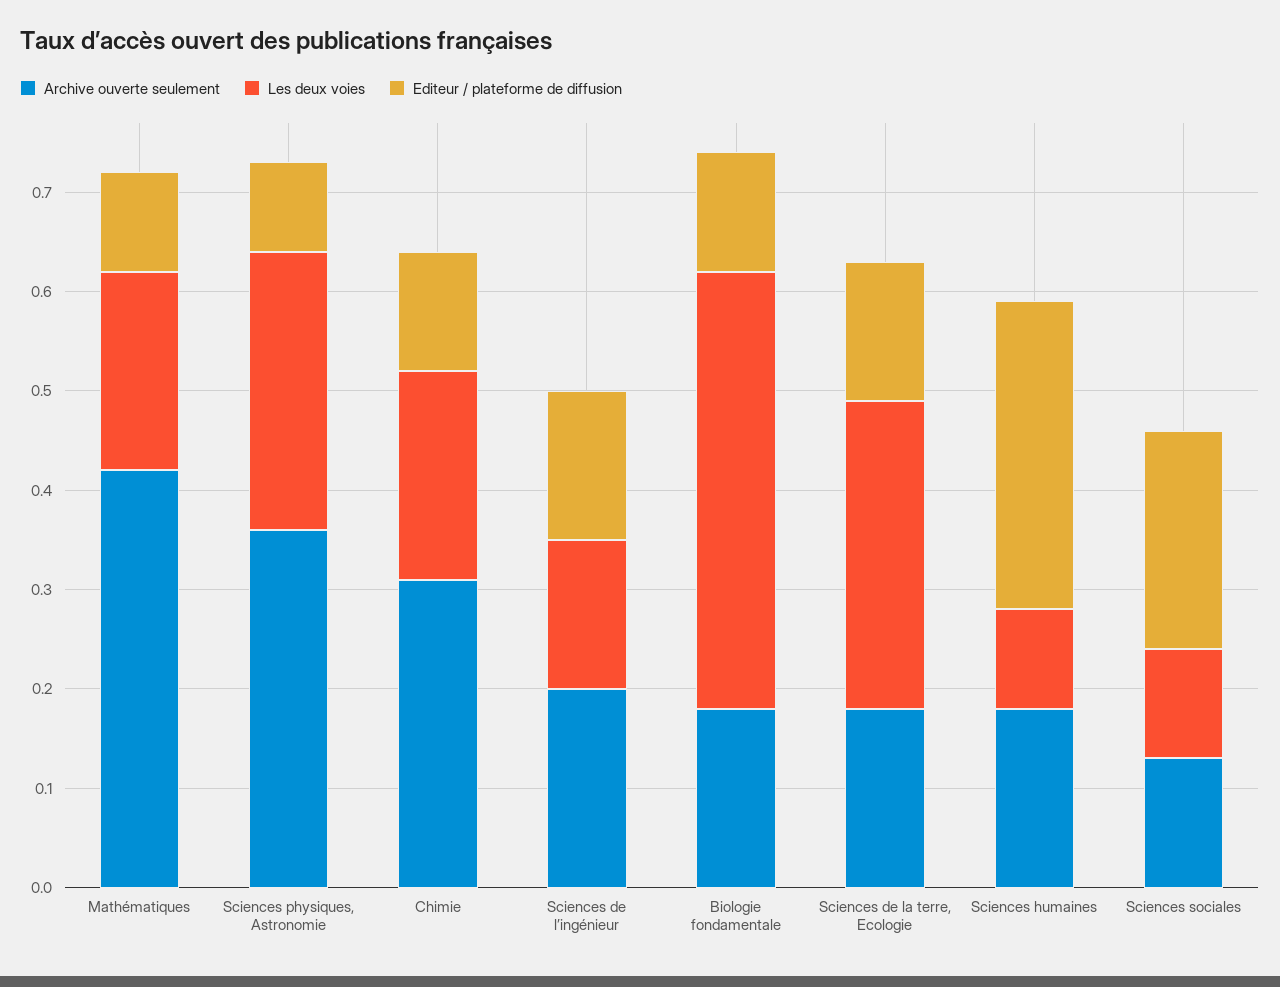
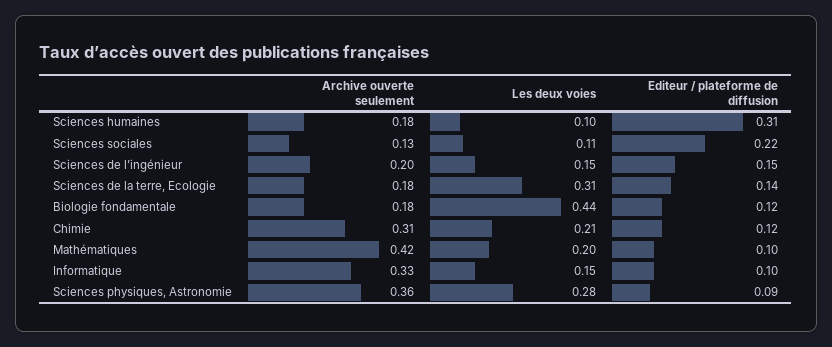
Archive ouverte seulement, Informatique: none -> 0.33
Les deux voies, Informatique: none -> 0.15
Editeur / plateforme de diffusion, Informatique: none -> 0.1

